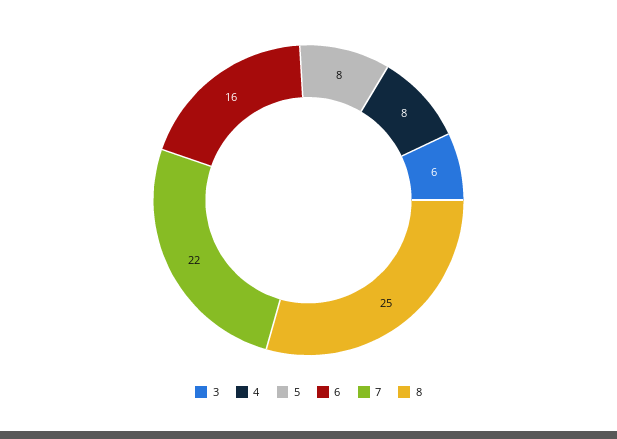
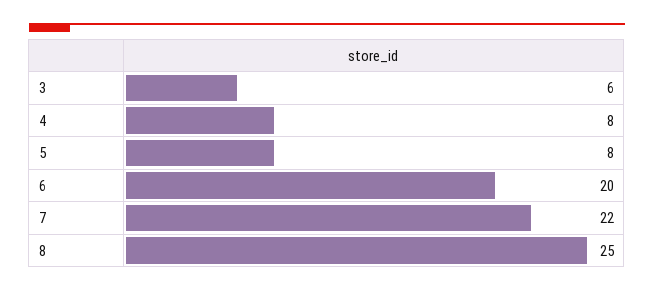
6: 16 -> 20

